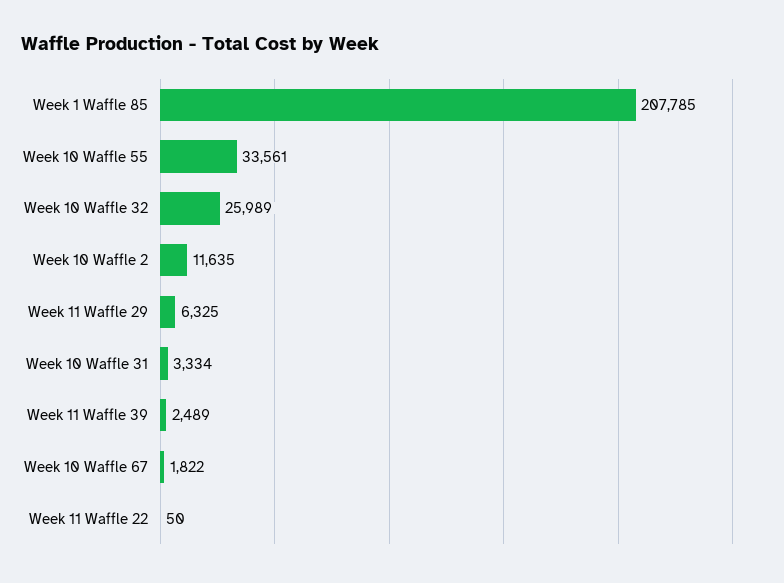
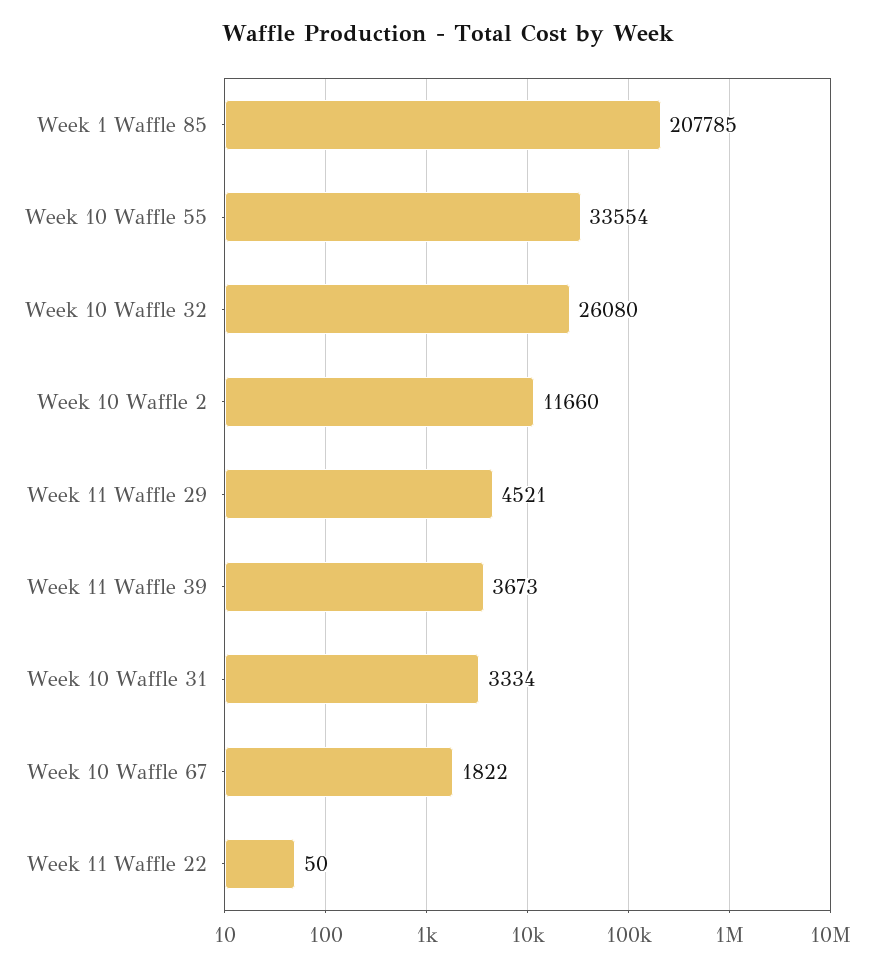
Week 10 Waffle 55: 33561 -> 33554
Week 10 Waffle 32: 25989 -> 26080
Week 10 Waffle 2: 11635 -> 11660
Week 11 Waffle 29: 6325 -> 4521
Week 11 Waffle 39: 2489 -> 3673

